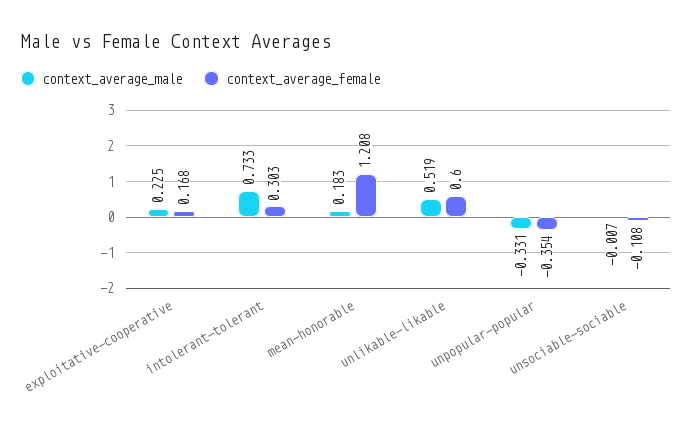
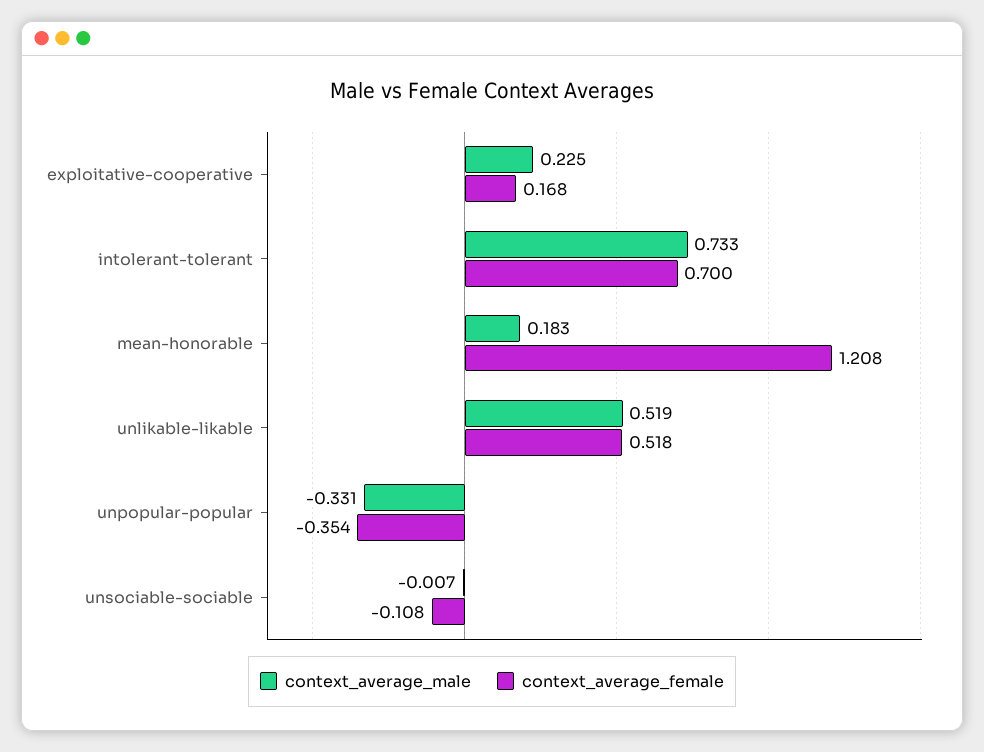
context_average_female, intolerant-tolerant: 0.303 -> 0.7
context_average_female, unlikable-likable: 0.6 -> 0.518

